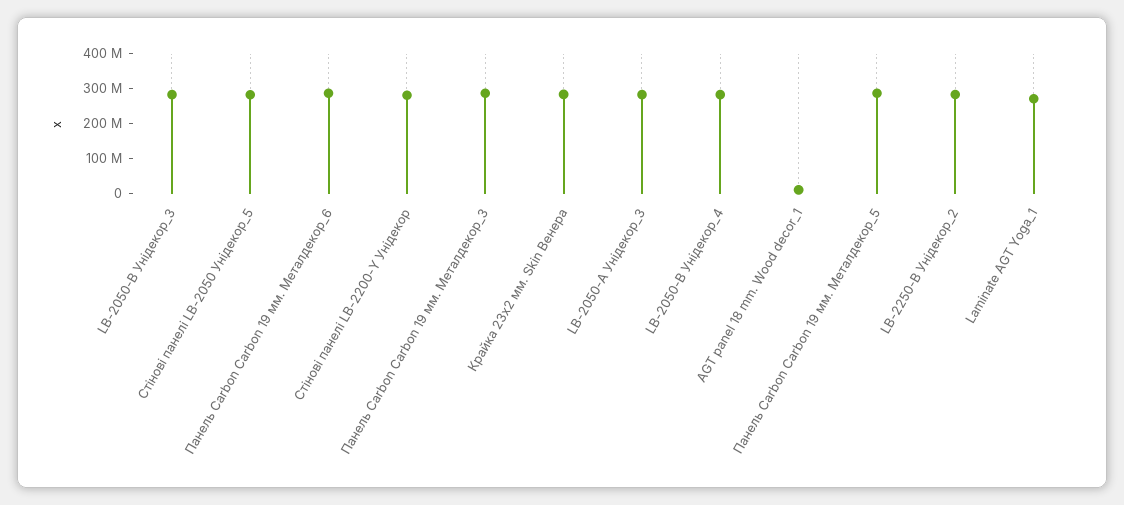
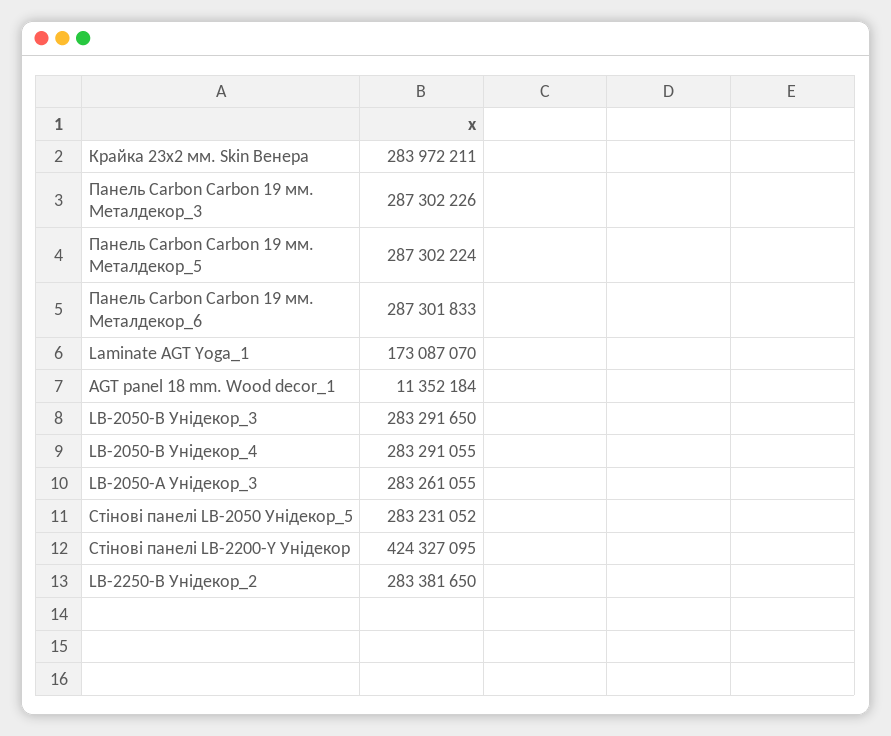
Стінові панелі LB-2200-Y Унідекор: 275000000 -> 424327095
Laminate AGT Yoga_1: 275000000 -> 173087070

